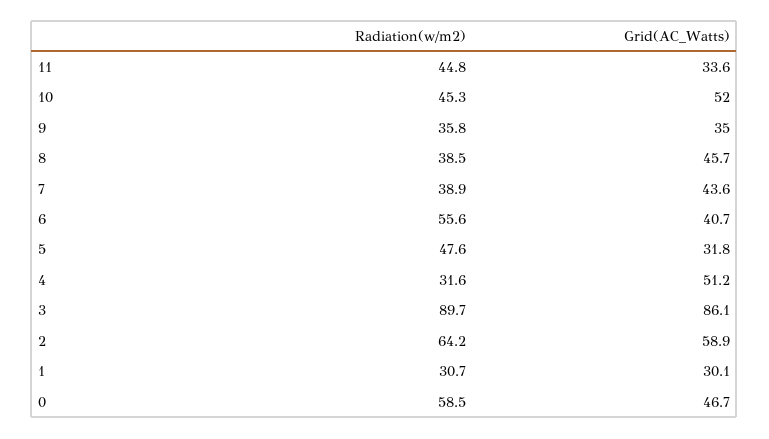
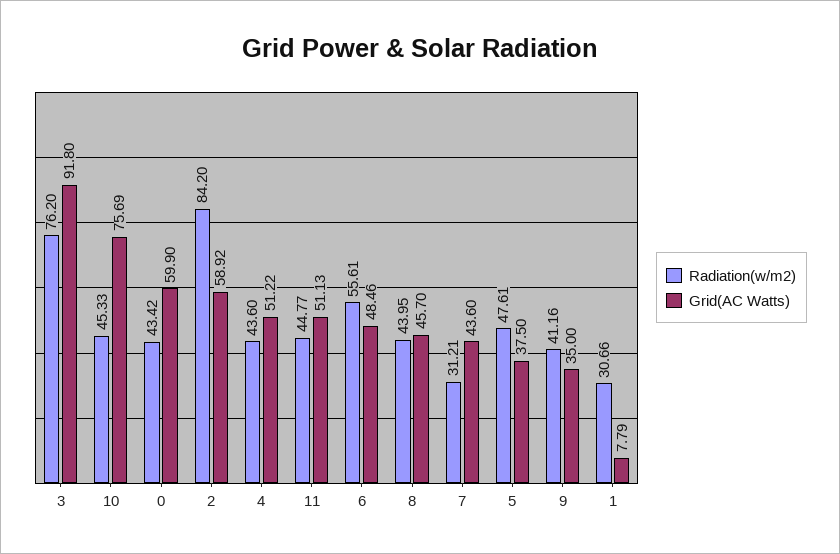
Grid(AC_Watts), 11: 33.6 -> 51.13
Grid(AC_Watts), 10: 52 -> 75.69
Radiation(w/m2), 9: 35.8 -> 41.16
Radiation(w/m2), 8: 38.5 -> 43.95
Radiation(w/m2), 7: 38.9 -> 31.21
Grid(AC_Watts), 6: 40.7 -> 48.46
Grid(AC_Watts), 5: 31.8 -> 37.5
Radiation(w/m2), 4: 31.6 -> 43.6
Radiation(w/m2), 3: 89.7 -> 76.2
Grid(AC_Watts), 3: 86.1 -> 91.8
Radiation(w/m2), 2: 64.2 -> 84.2
Grid(AC_Watts), 1: 30.1 -> 7.79
Radiation(w/m2), 0: 58.5 -> 43.42
Grid(AC_Watts), 0: 46.7 -> 59.9

